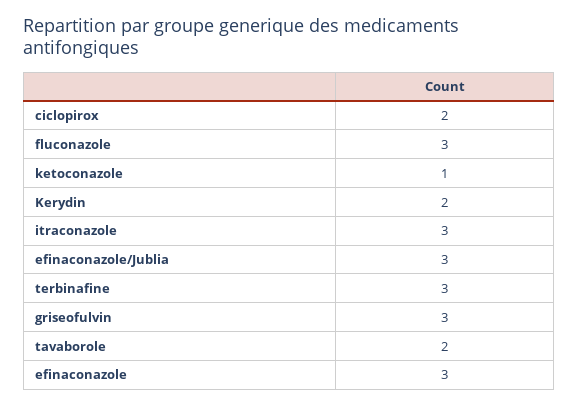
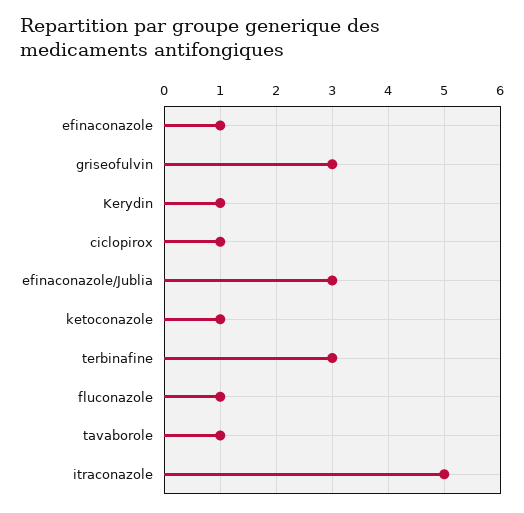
ciclopirox: 2 -> 1
fluconazole: 3 -> 1
Kerydin: 2 -> 1
itraconazole: 3 -> 5
tavaborole: 2 -> 1
efinaconazole: 3 -> 1

